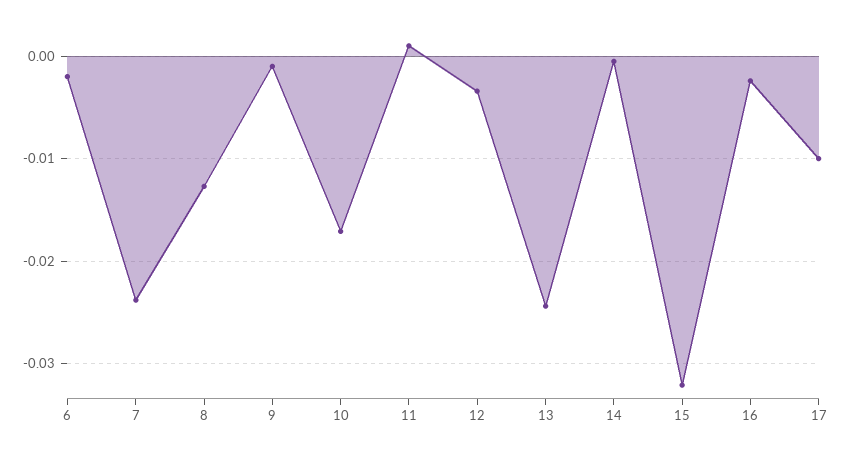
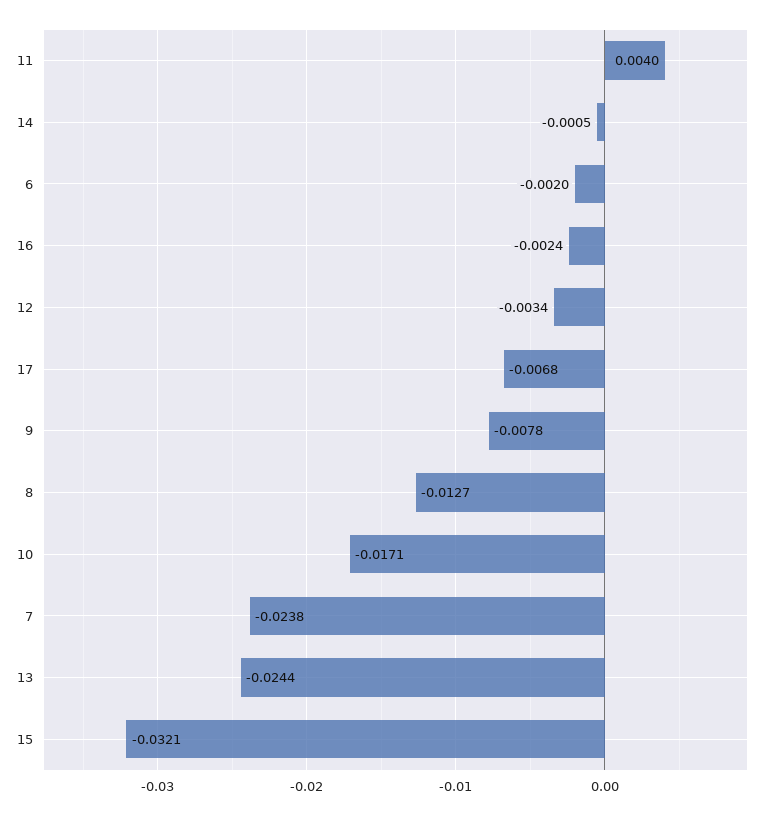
9: -0.001 -> -0.0078
11: 0.001 -> 0.004
17: -0.01 -> -0.0068

